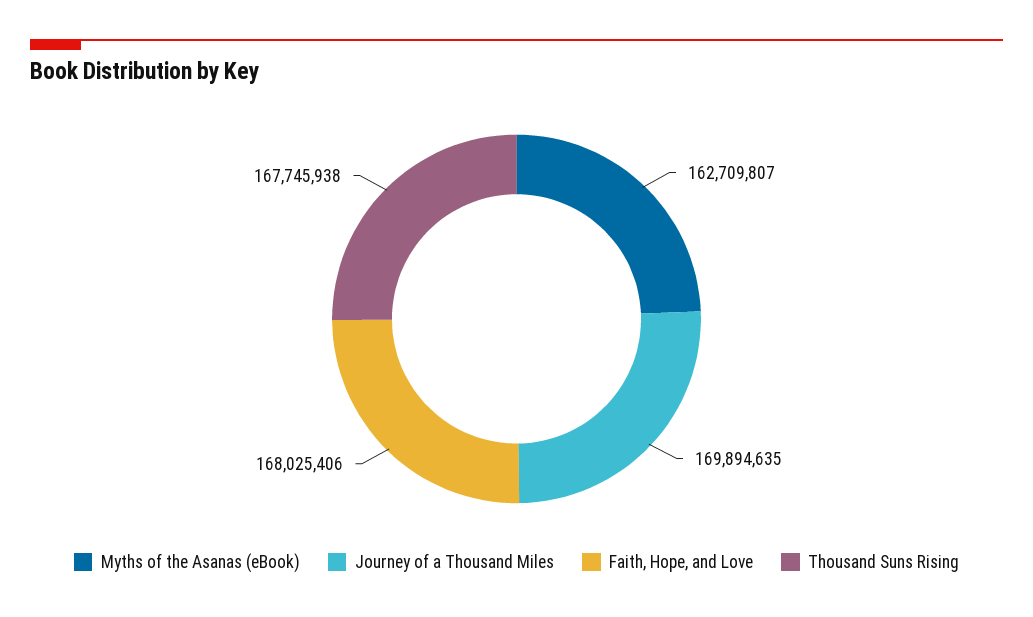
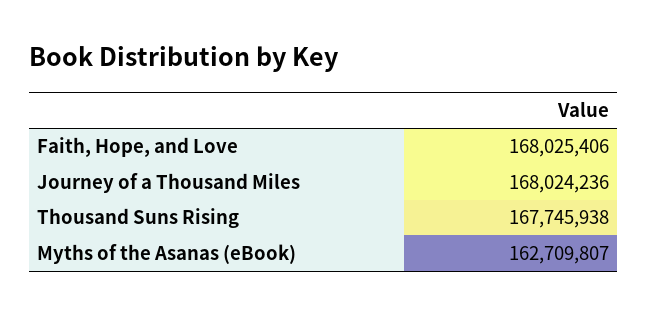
Journey of a Thousand Miles: 169894635 -> 168024236

